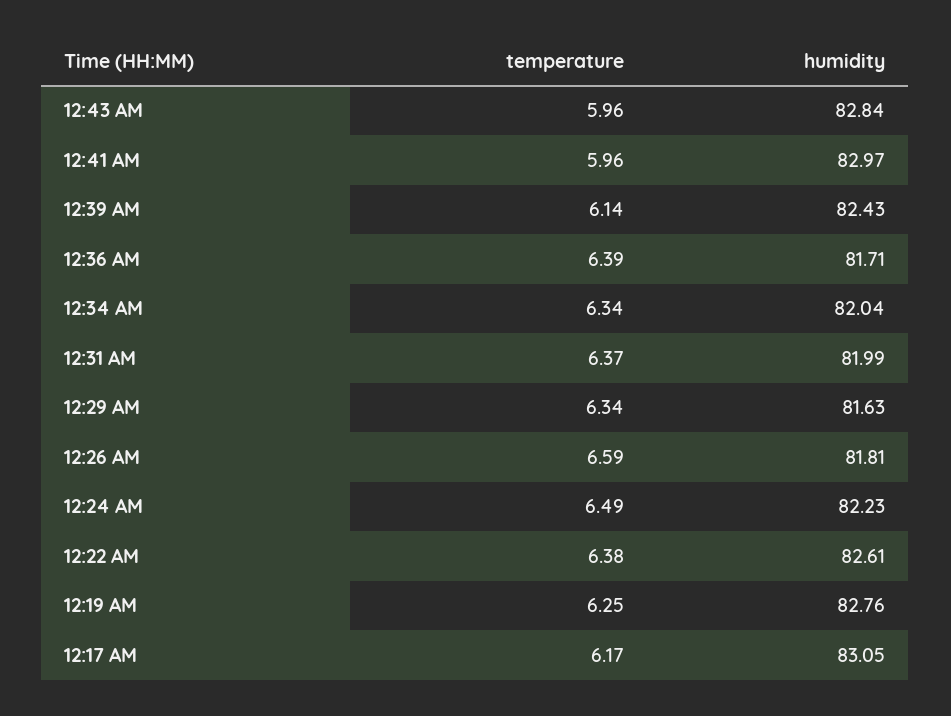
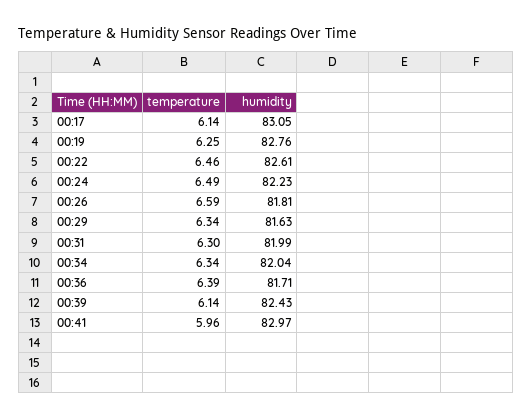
temperature, 12:43 AM: 5.96 -> none
humidity, 12:43 AM: 82.84 -> none
temperature, 12:31 AM: 6.37 -> 6.3
temperature, 12:22 AM: 6.38 -> 6.46
temperature, 12:17 AM: 6.17 -> 6.14

